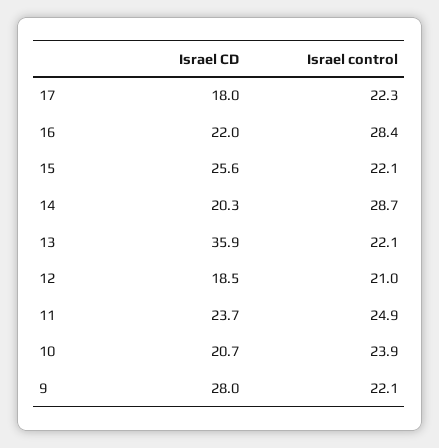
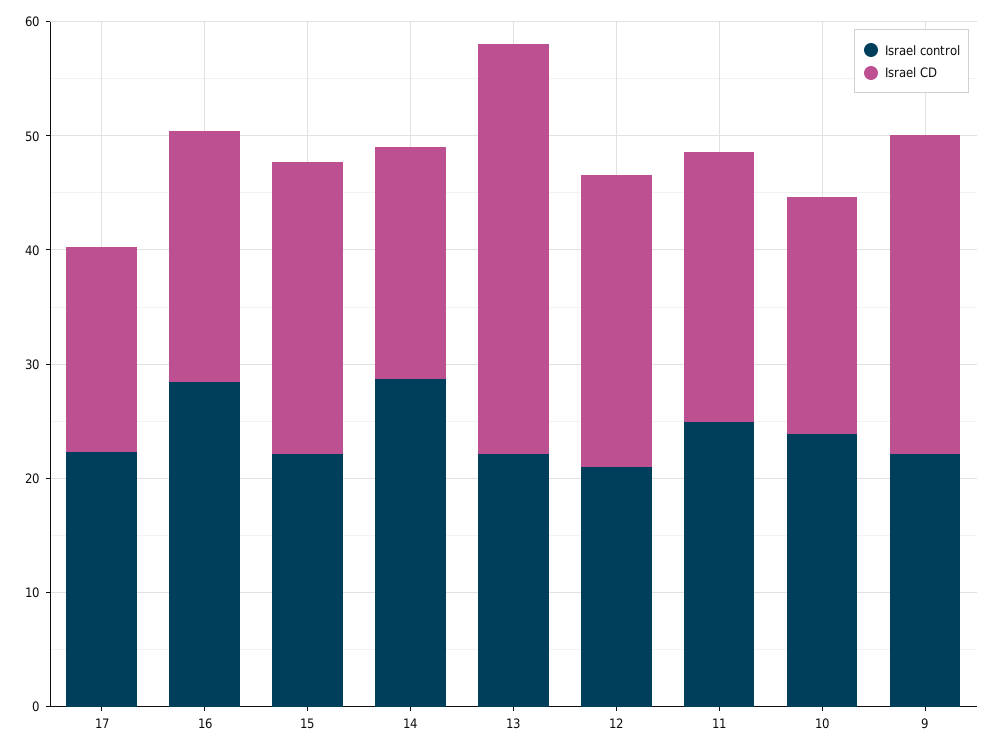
Israel CD, 12: 18.5 -> 26

